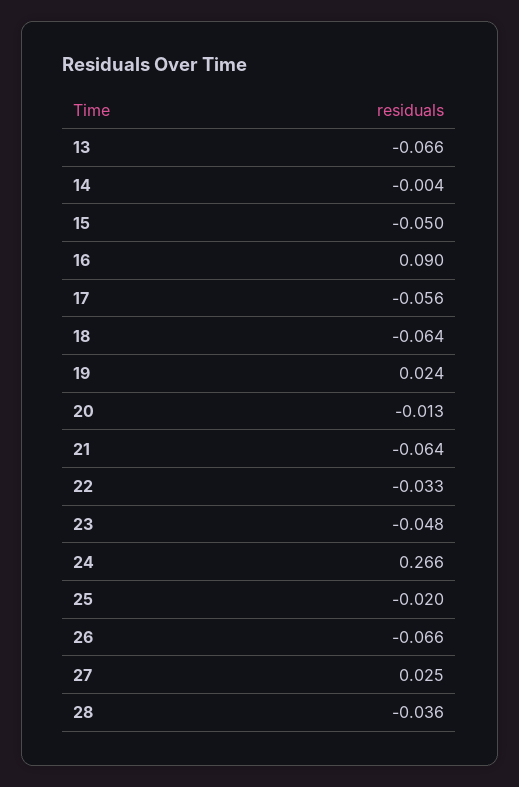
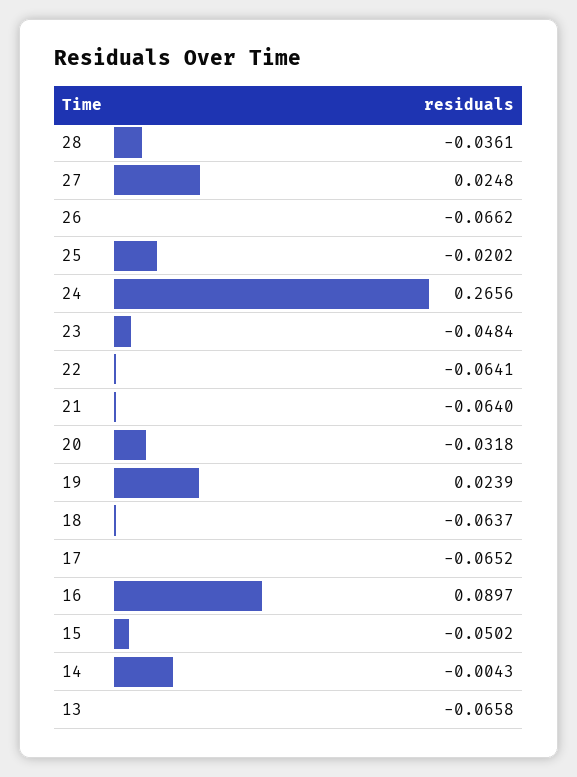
17: -0.056 -> -0.0652
20: -0.013 -> -0.0318
22: -0.033 -> -0.0641

